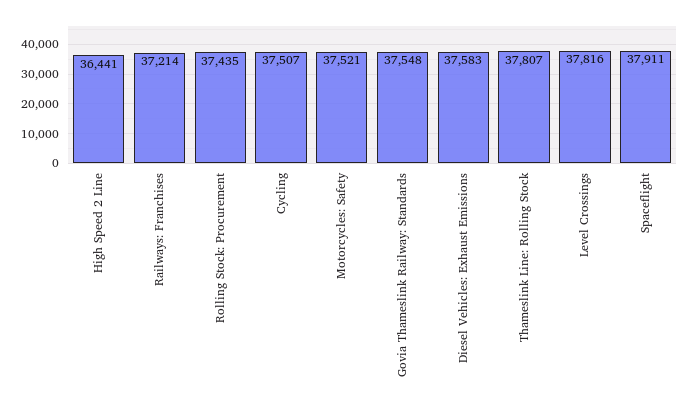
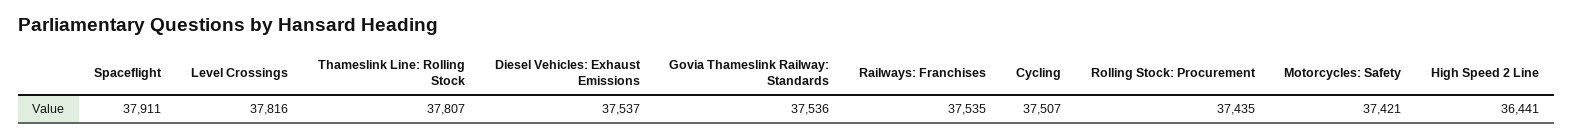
Railways: Franchises: 37214 -> 37535
Motorcycles: Safety: 37521 -> 37421
Govia Thameslink Railway: Standards: 37548 -> 37536
Diesel Vehicles: Exhaust Emissions: 37583 -> 37537

